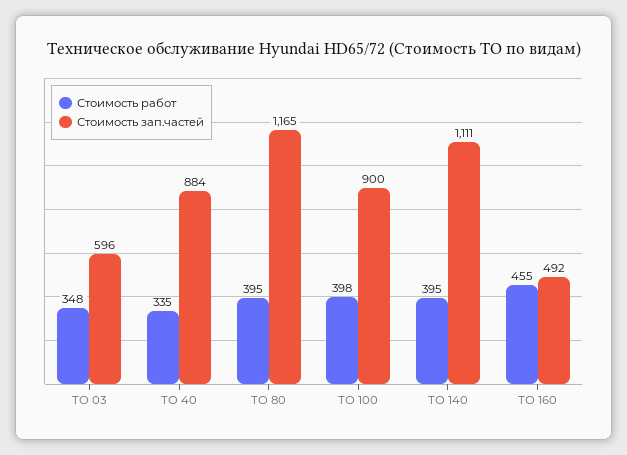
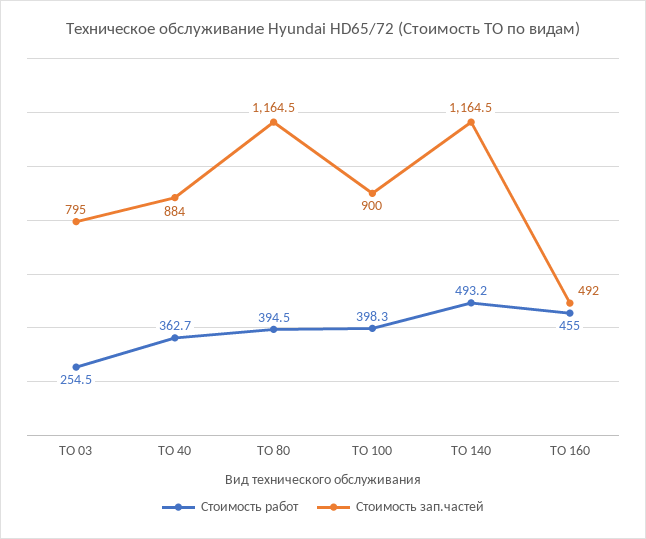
Стоимость работ, ТО 03: 348 -> 254.5
Стоимость зап.частей, ТО 03: 596 -> 795
Стоимость работ, ТО 40: 335 -> 362.7
Стоимость работ, ТО 140: 395 -> 493.2
Стоимость зап.частей, ТО 140: 1111 -> 1164.5

